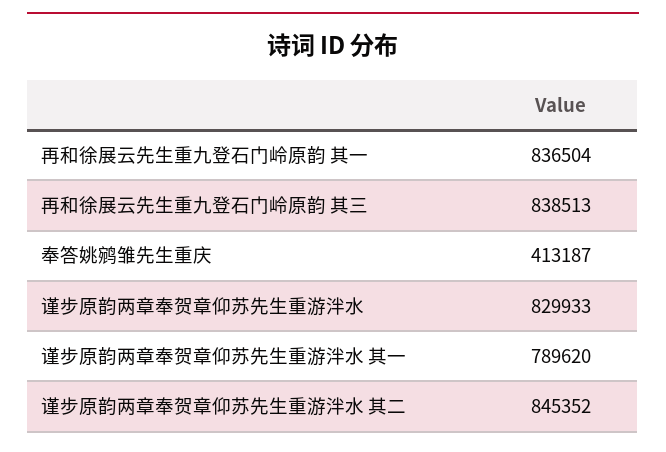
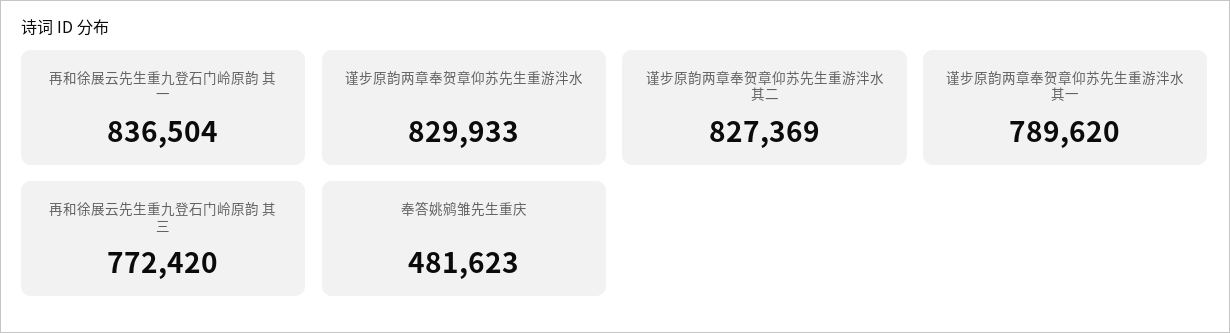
再和徐展云先生重九登石门岭原韵 其三: 838513 -> 772420
奉答姚鹓雏先生重庆: 413187 -> 481623
谨步原韵两章奉贺章仰苏先生重游泮水 其二: 845352 -> 827369

